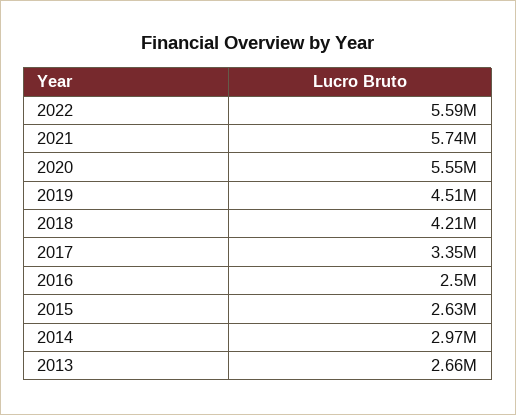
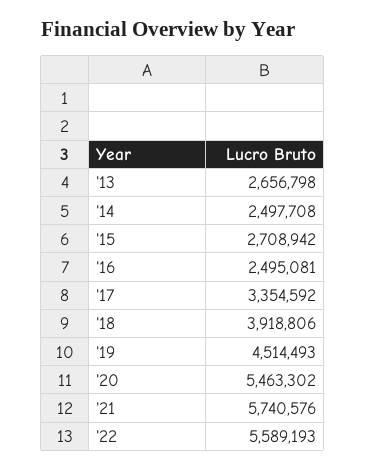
2020: 5550000 -> 5463302
2018: 4210000 -> 3918806
2015: 2630000 -> 2708942
2014: 2970000 -> 2497708

